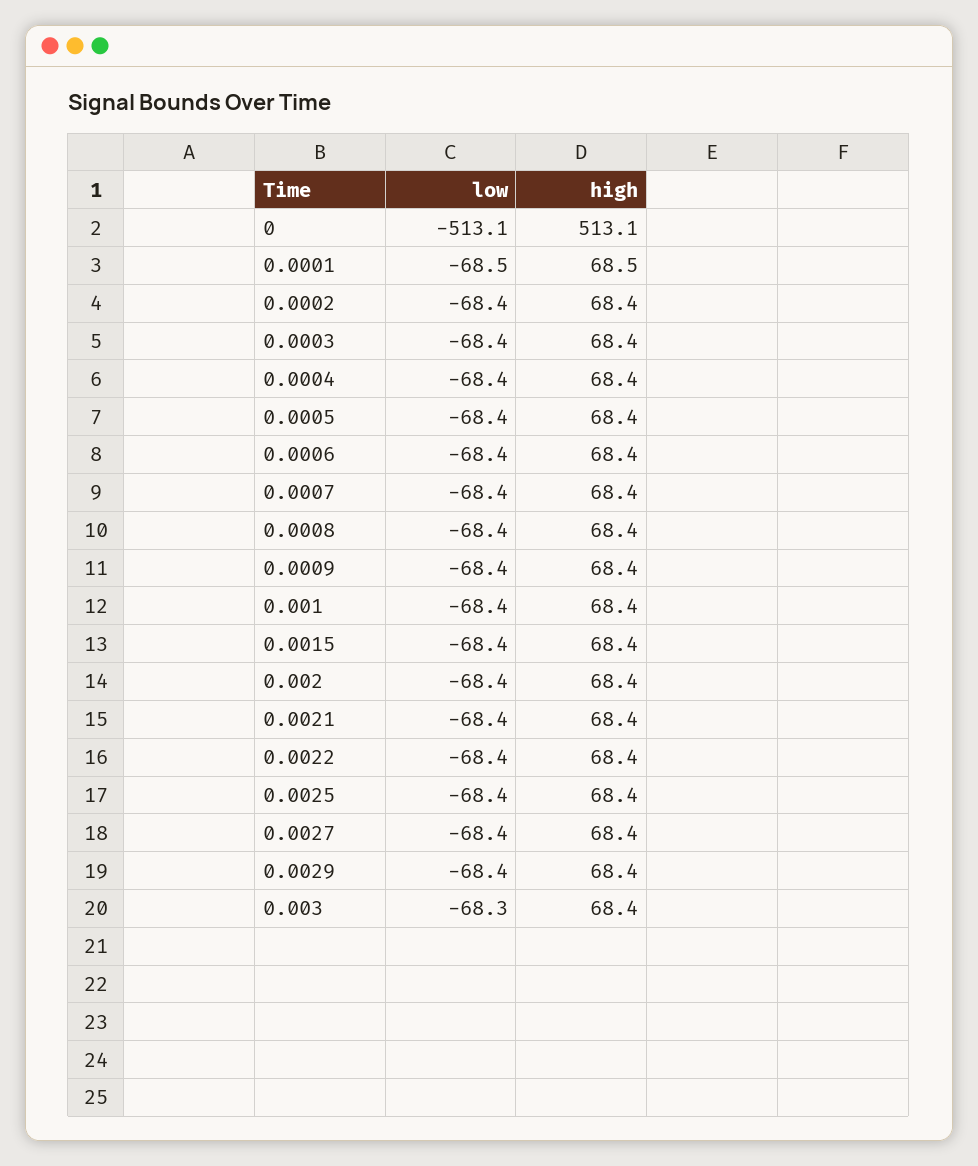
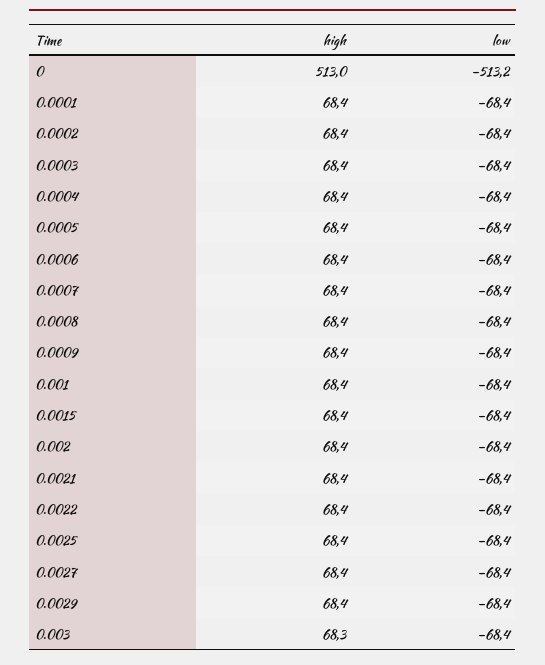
low, 0: -513.1 -> -513.2
high, 0: 513.1 -> 513
low, 0.0001: -68.5 -> -68.4
high, 0.0001: 68.5 -> 68.4
low, 0.003: -68.3 -> -68.4
high, 0.003: 68.4 -> 68.3

